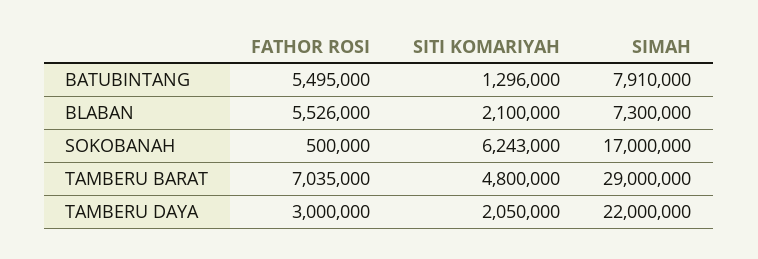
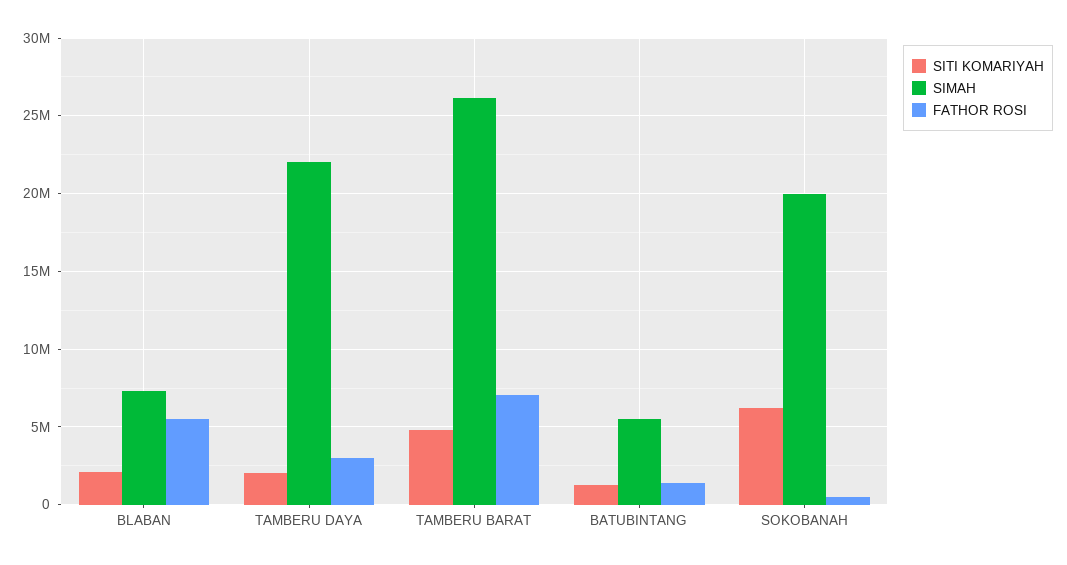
FATHOR ROSI, BATUBINTANG: 5495000 -> 1500000
SIMAH, BATUBINTANG: 7910000 -> 5500000
SIMAH, SOKOBANAH: 17000000 -> 20000000
SIMAH, TAMBERU BARAT: 29000000 -> 26000000

